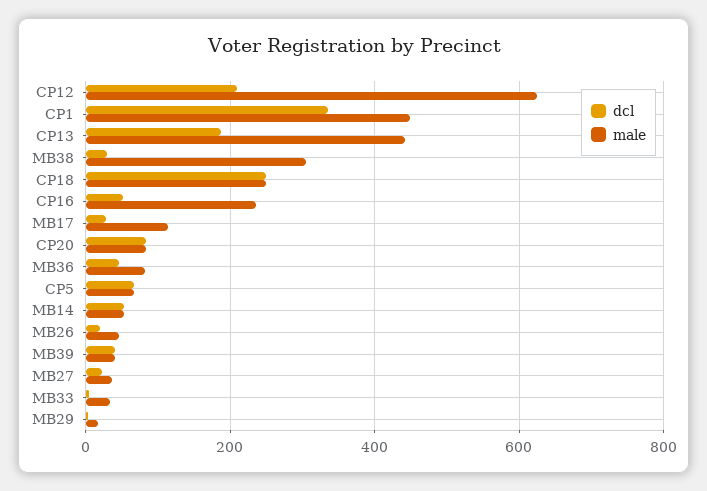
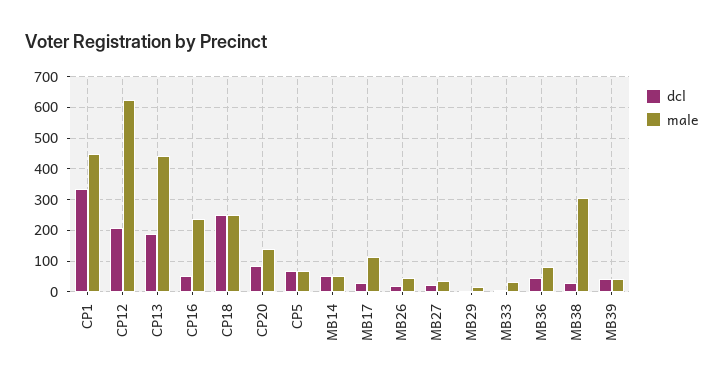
male, CP20: 80 -> 140

